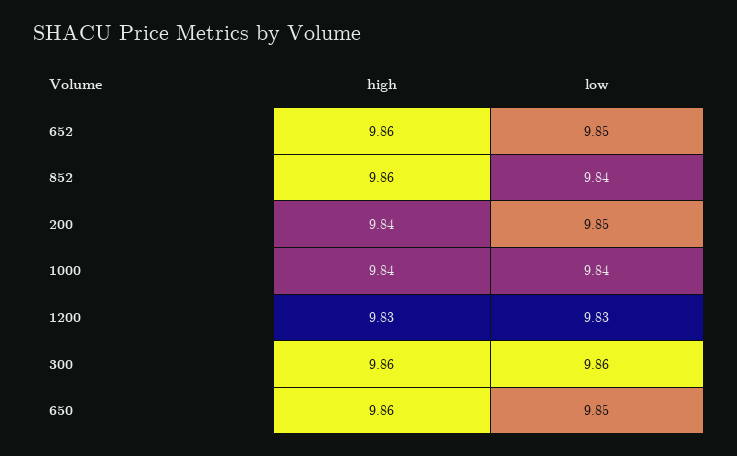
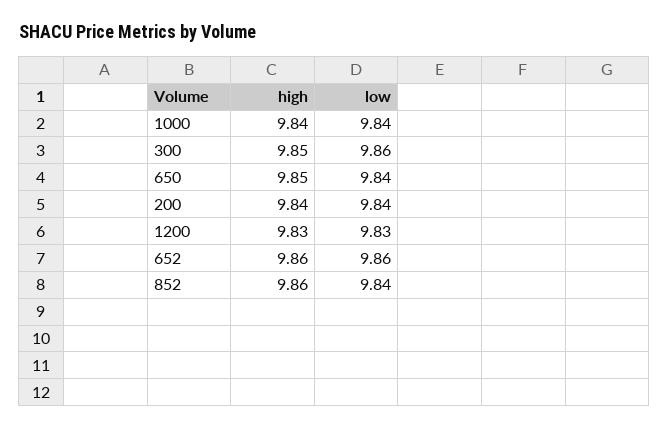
low, 652: 9.85 -> 9.86
low, 200: 9.85 -> 9.84
high, 300: 9.86 -> 9.85
high, 650: 9.86 -> 9.85
low, 650: 9.85 -> 9.84

